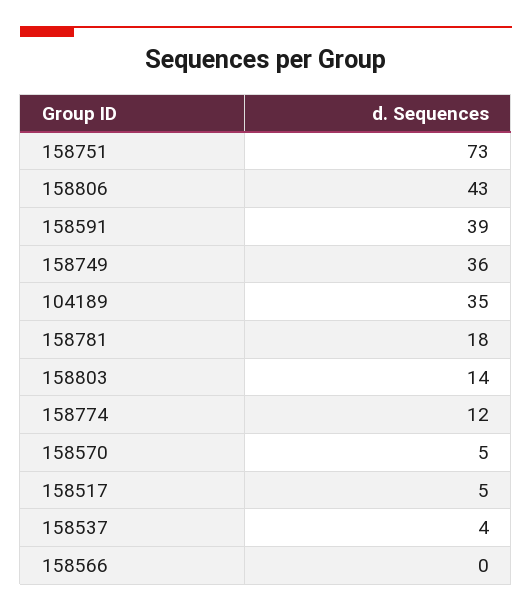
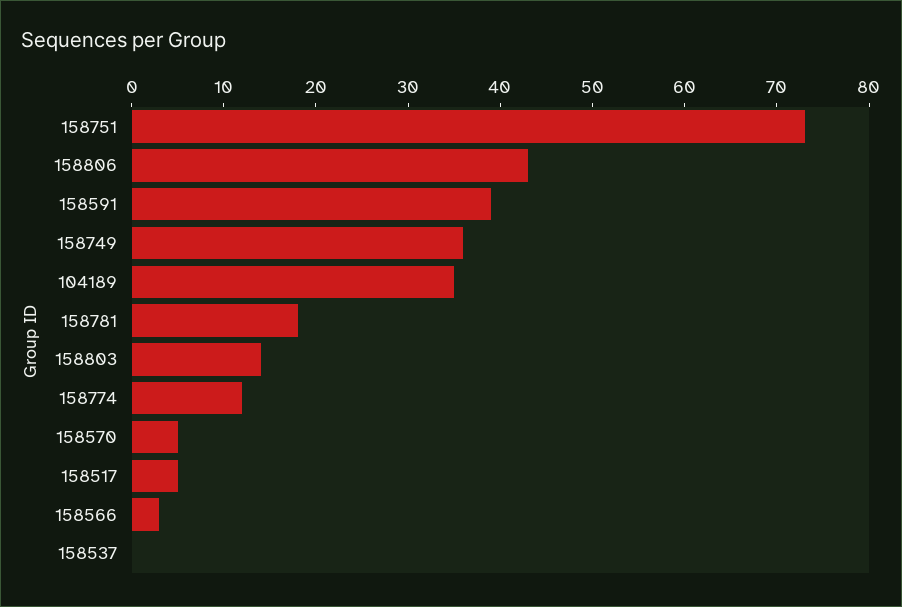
158537: 4 -> 0
158566: 0 -> 3

